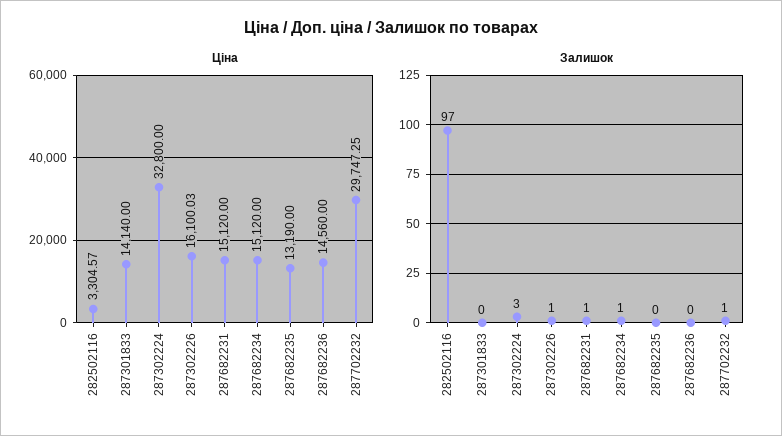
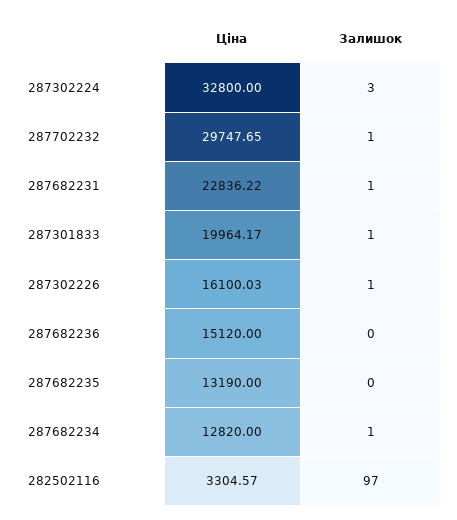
Ціна, 287301833: 14140 -> 19964.17
Ціна, 287682231: 15120 -> 22836.22
Ціна, 287682234: 15120 -> 12820
Ціна, 287682236: 14560 -> 15120
Ціна, 287702232: 29747.25 -> 29747.65
Залишок, 287301833: 0 -> 1

